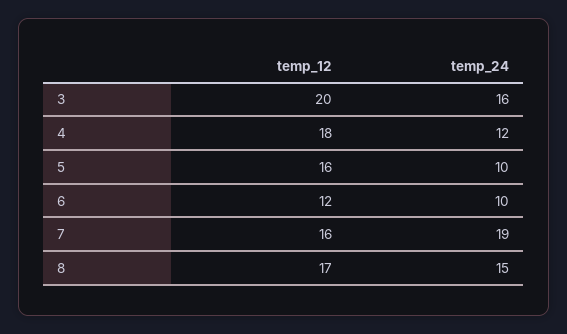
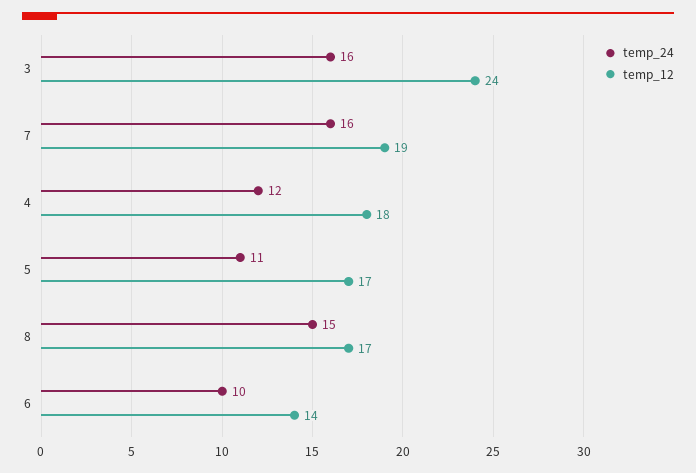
temp_12, 3: 20 -> 24
temp_12, 5: 16 -> 17
temp_24, 5: 10 -> 11
temp_12, 6: 12 -> 14
temp_12, 7: 16 -> 19
temp_24, 7: 19 -> 16

